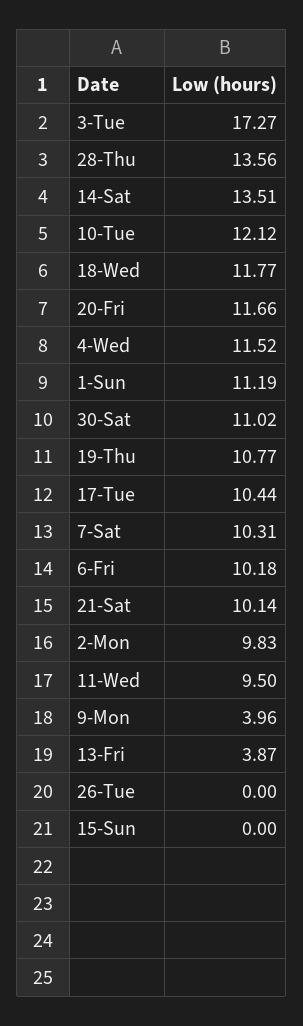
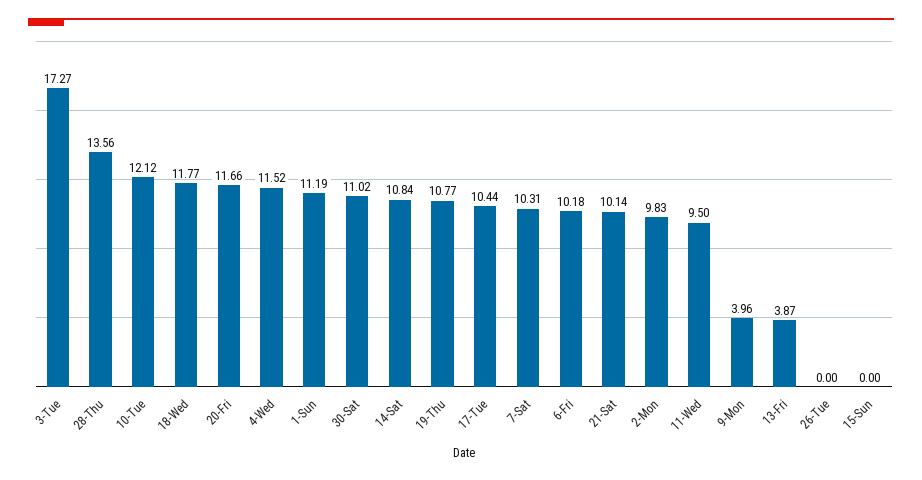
14-Sat: 13.51 -> 10.84

